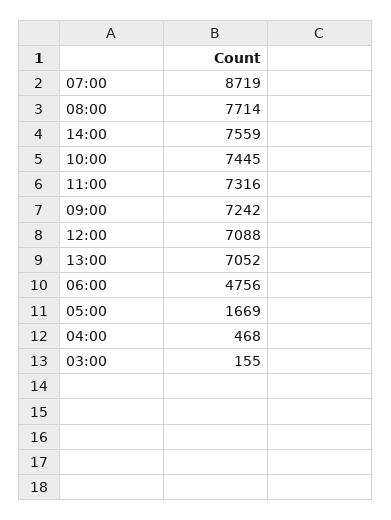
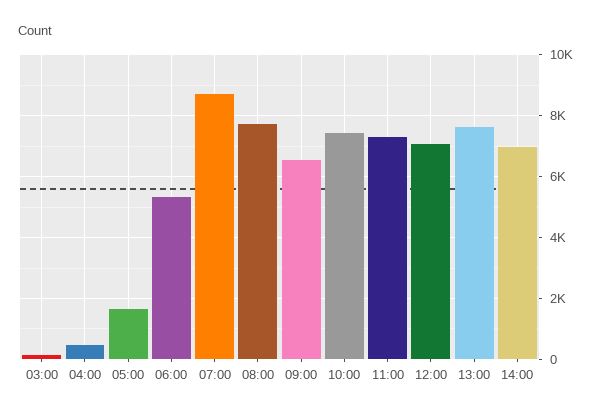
14:00: 7559 -> 7000
09:00: 7242 -> 6600
13:00: 7052 -> 7600
06:00: 4756 -> 5400

